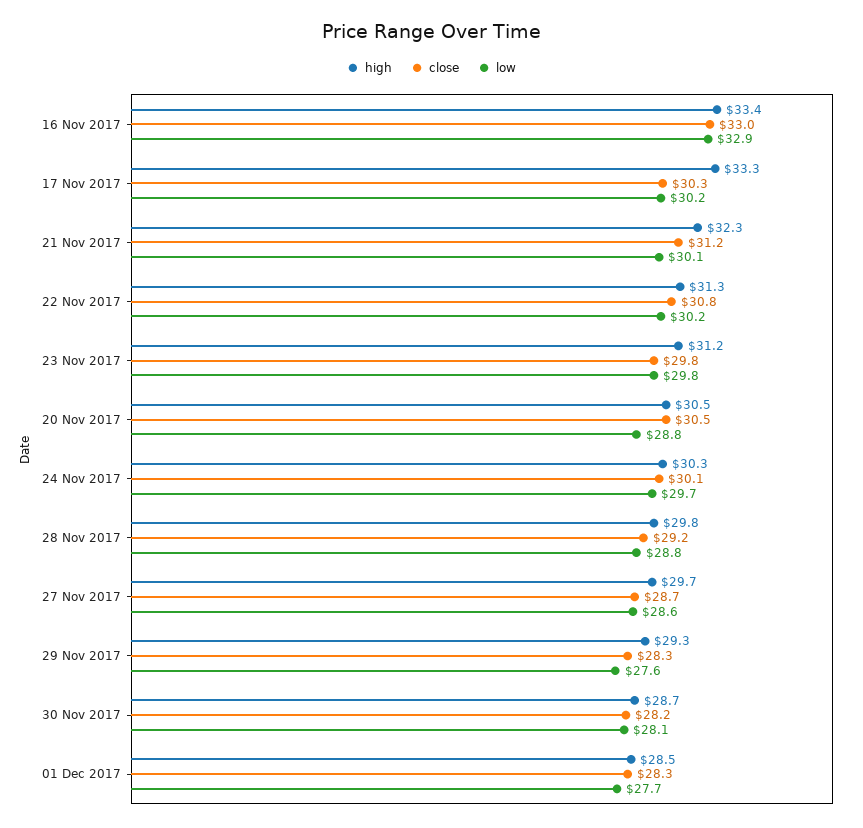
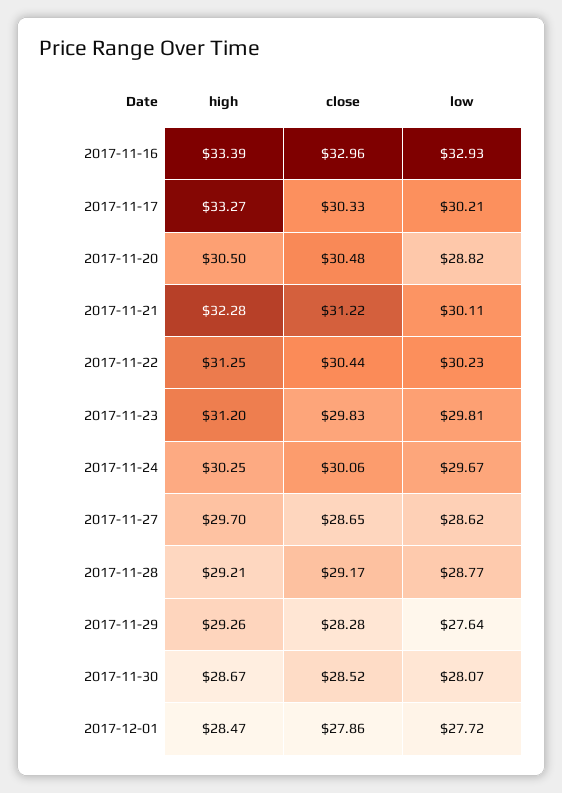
close, 22 Nov 2017: 30.8 -> 30.44
high, 28 Nov 2017: 29.8 -> 29.21
close, 30 Nov 2017: 28.2 -> 28.52
close, 01 Dec 2017: 28.3 -> 27.86

